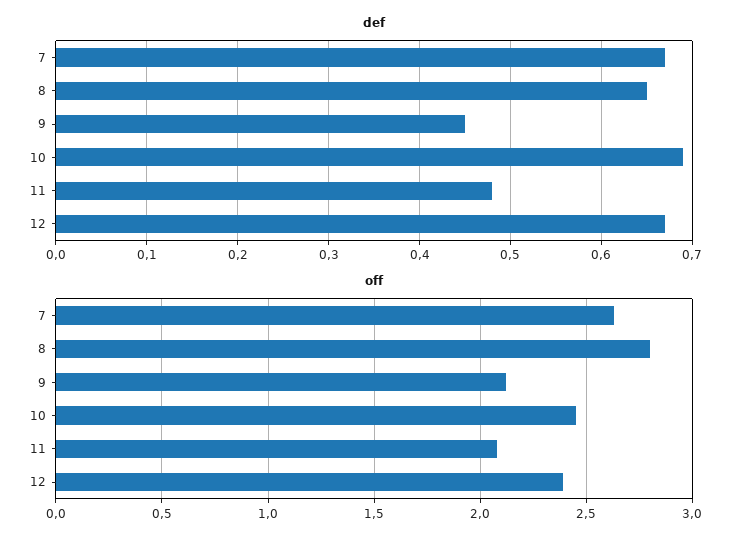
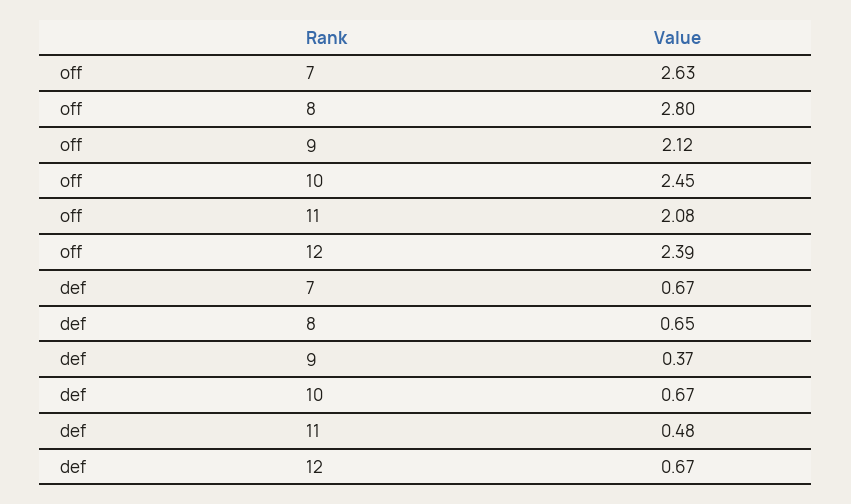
def, 9: 0.45 -> 0.37
def, 10: 0.69 -> 0.67

